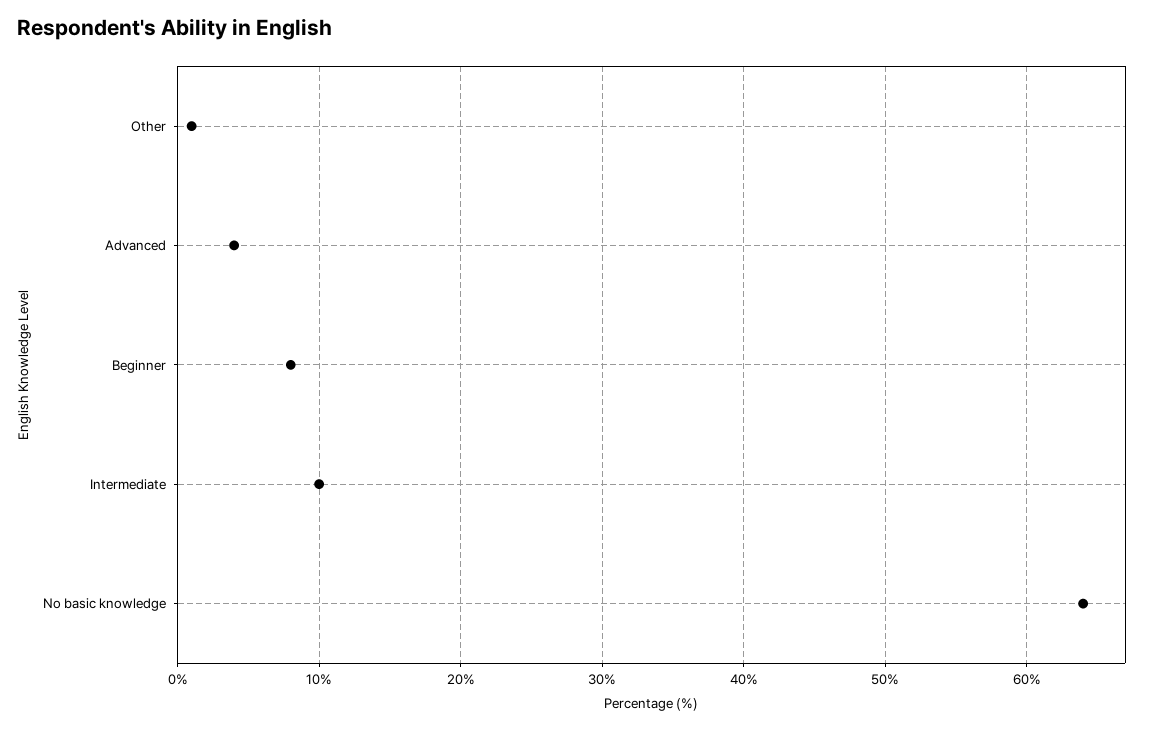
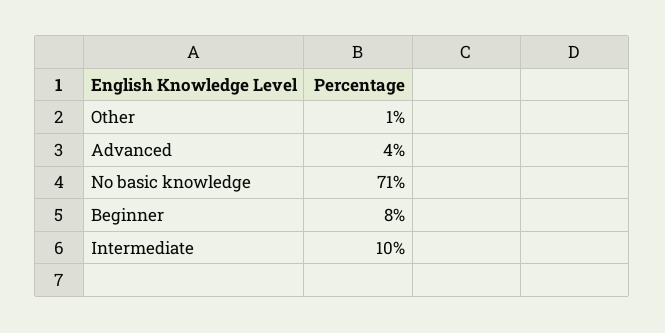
No basic knowledge: 64 -> 71

